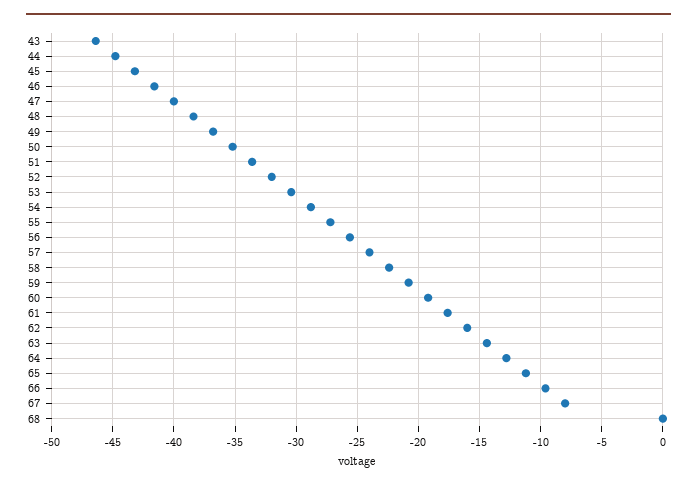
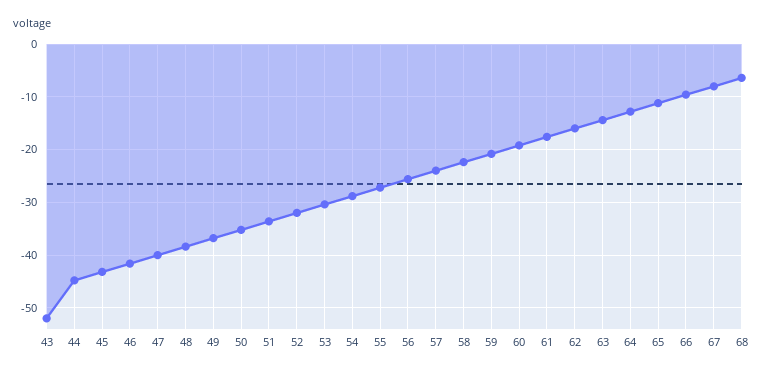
43: -46.5 -> -52
68: 0 -> -6

